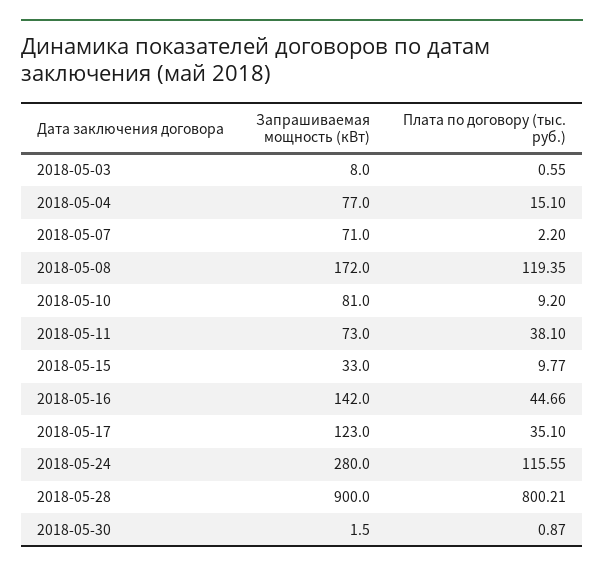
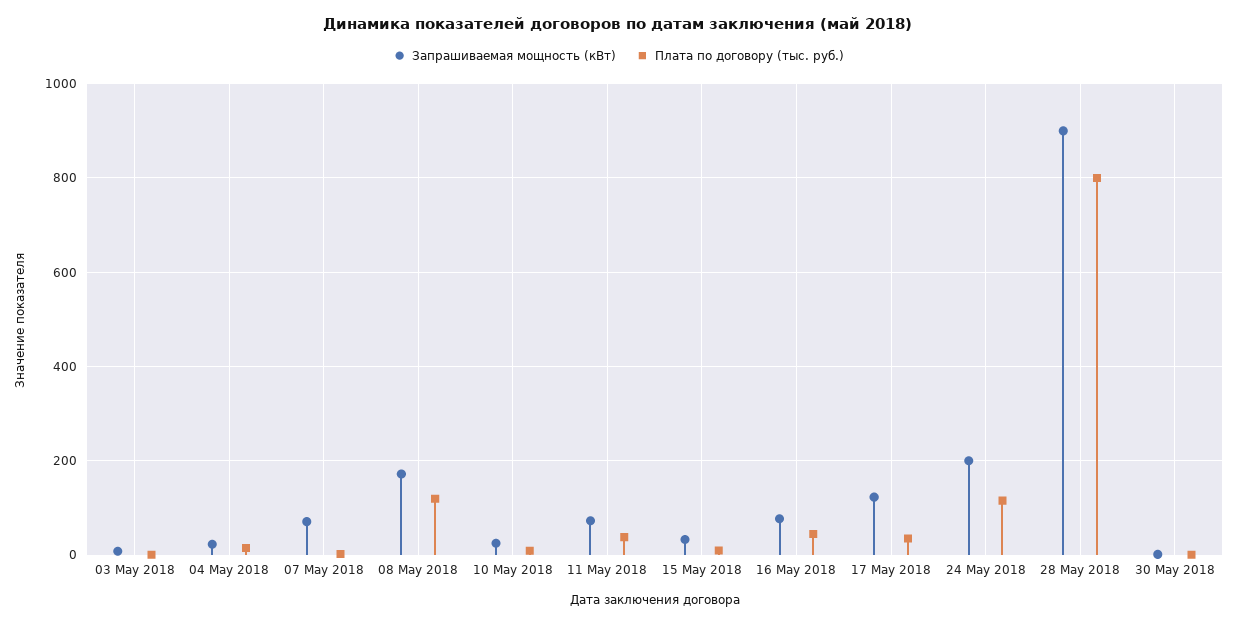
Запрашиваемая мощность (кВт), 2018-05-04: 77 -> 20
Запрашиваемая мощность (кВт), 2018-05-10: 81 -> 20
Запрашиваемая мощность (кВт), 2018-05-16: 142 -> 80
Запрашиваемая мощность (кВт), 2018-05-24: 280 -> 200

